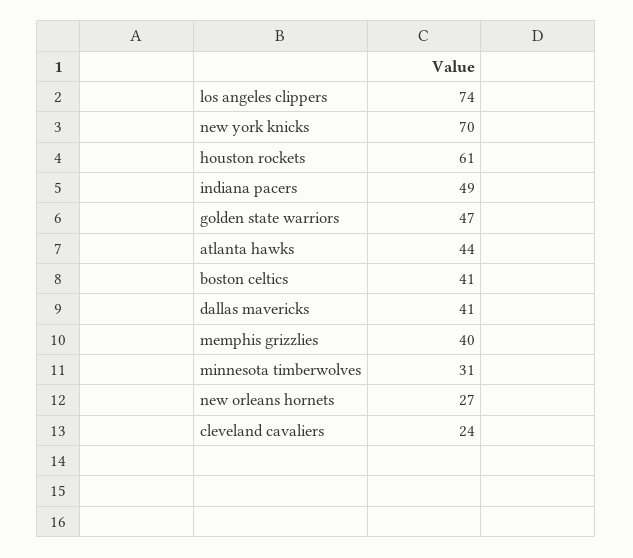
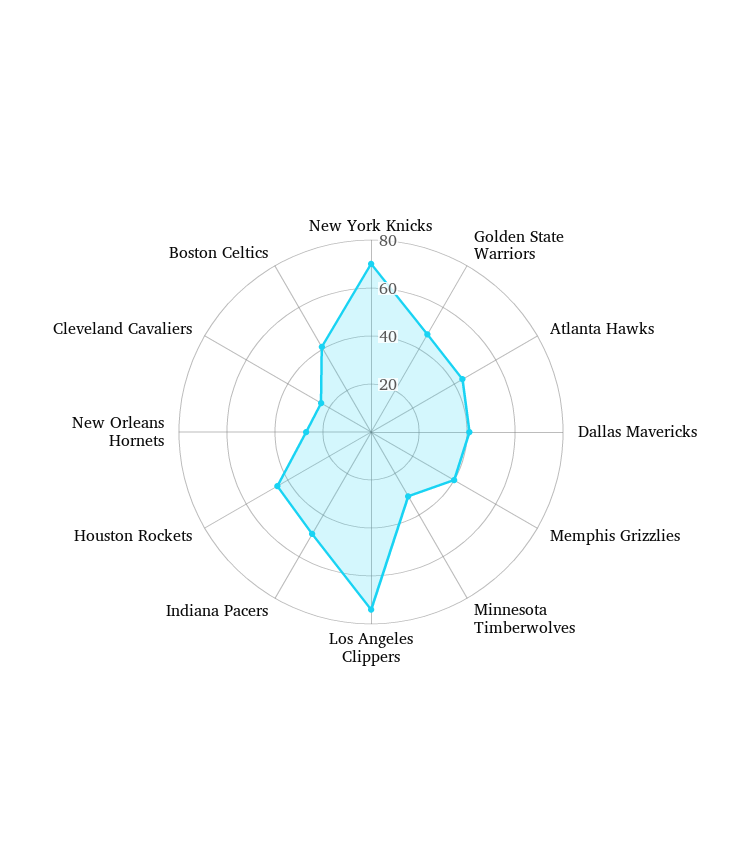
houston rockets: 61 -> 45

